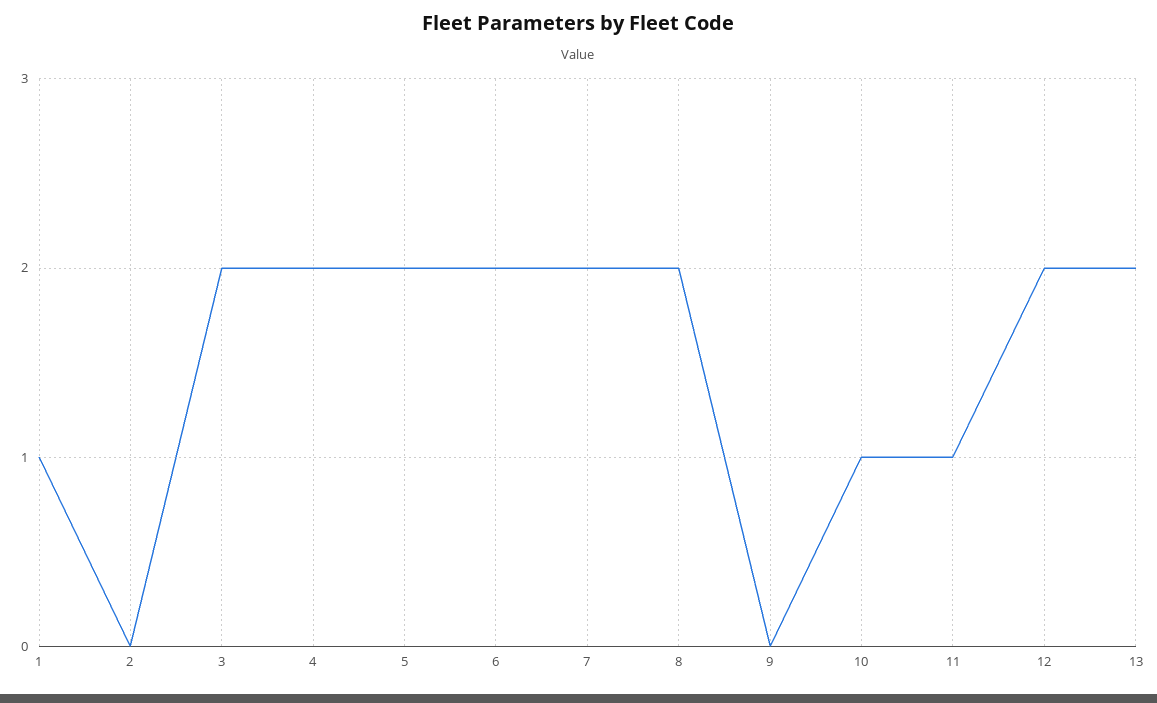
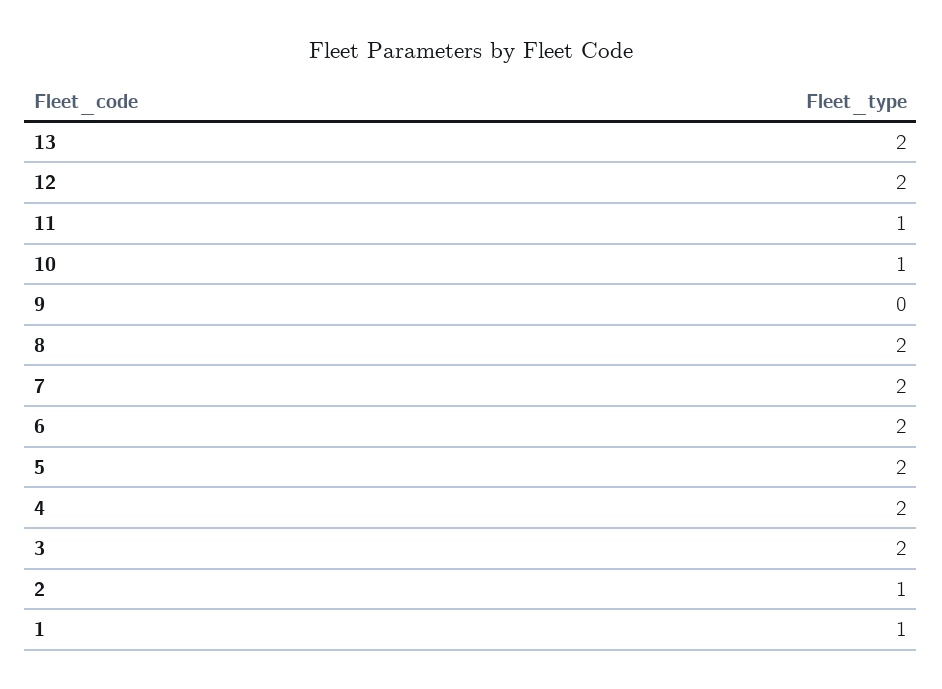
2: 0 -> 1

